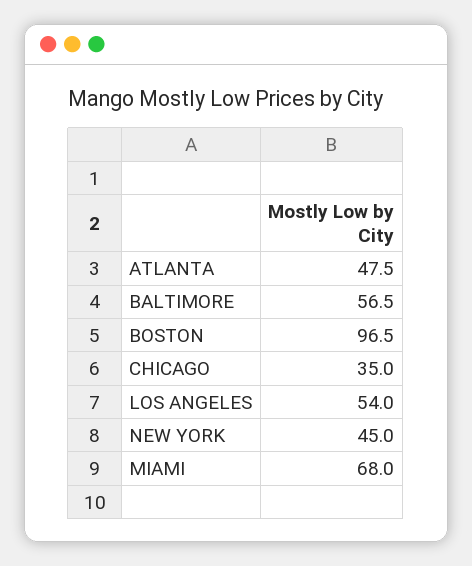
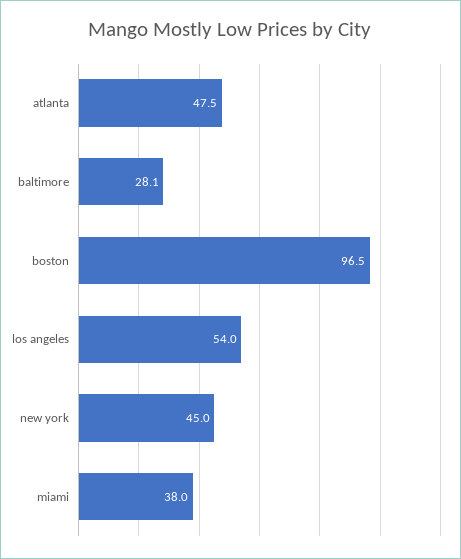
BALTIMORE: 56.5 -> 28.1
CHICAGO: 35 -> none
MIAMI: 68 -> 38

